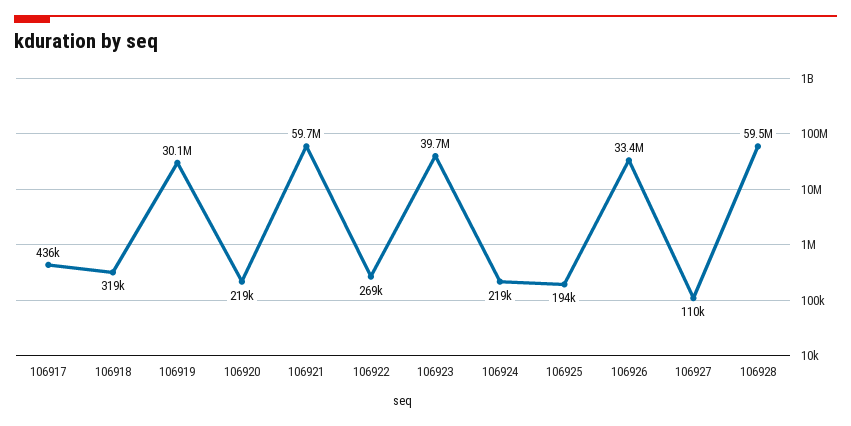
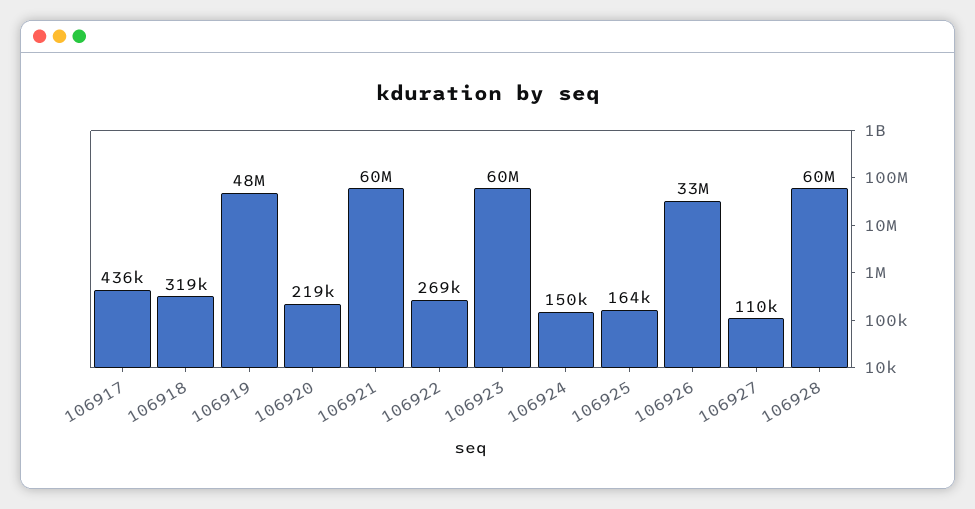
106919: 30100000 -> 48000000
106923: 39700000 -> 60000000
106924: 219000 -> 150000
106925: 194000 -> 164000

